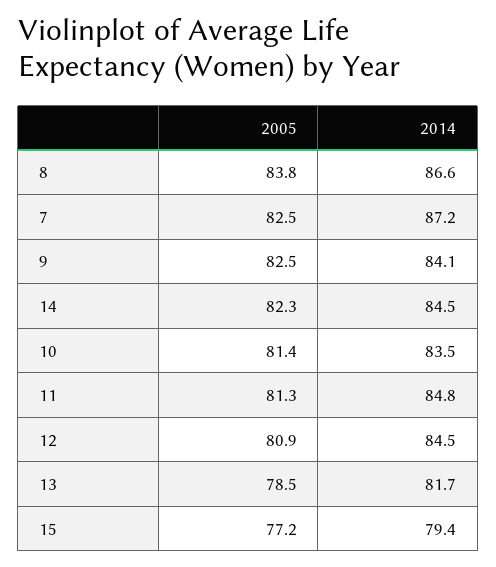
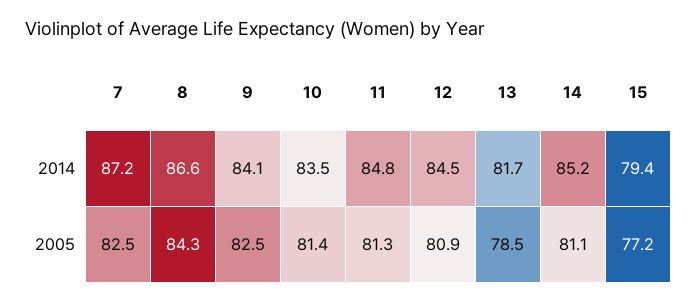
2005, 8: 83.8 -> 84.3
2005, 14: 82.3 -> 81.1
2014, 14: 84.5 -> 85.2

